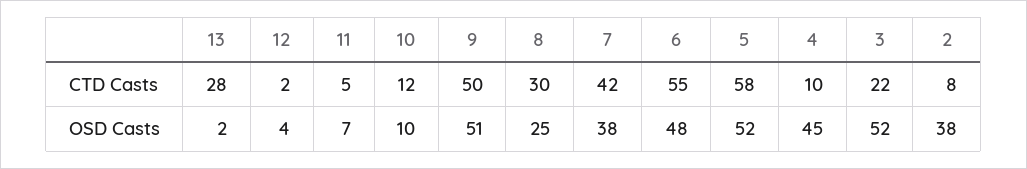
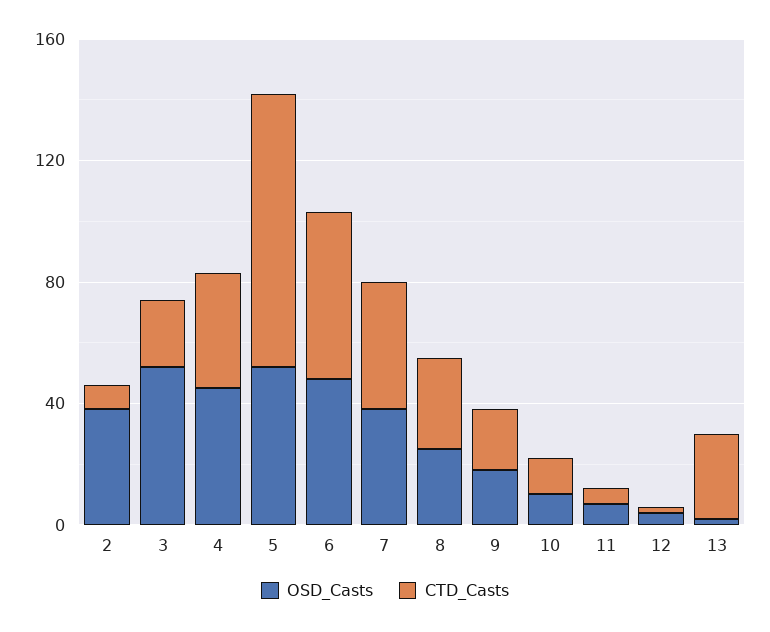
CTD Casts, 9: 50 -> 20
CTD Casts, 5: 58 -> 90
CTD Casts, 4: 10 -> 40
OSD Casts, 9: 51 -> 20

